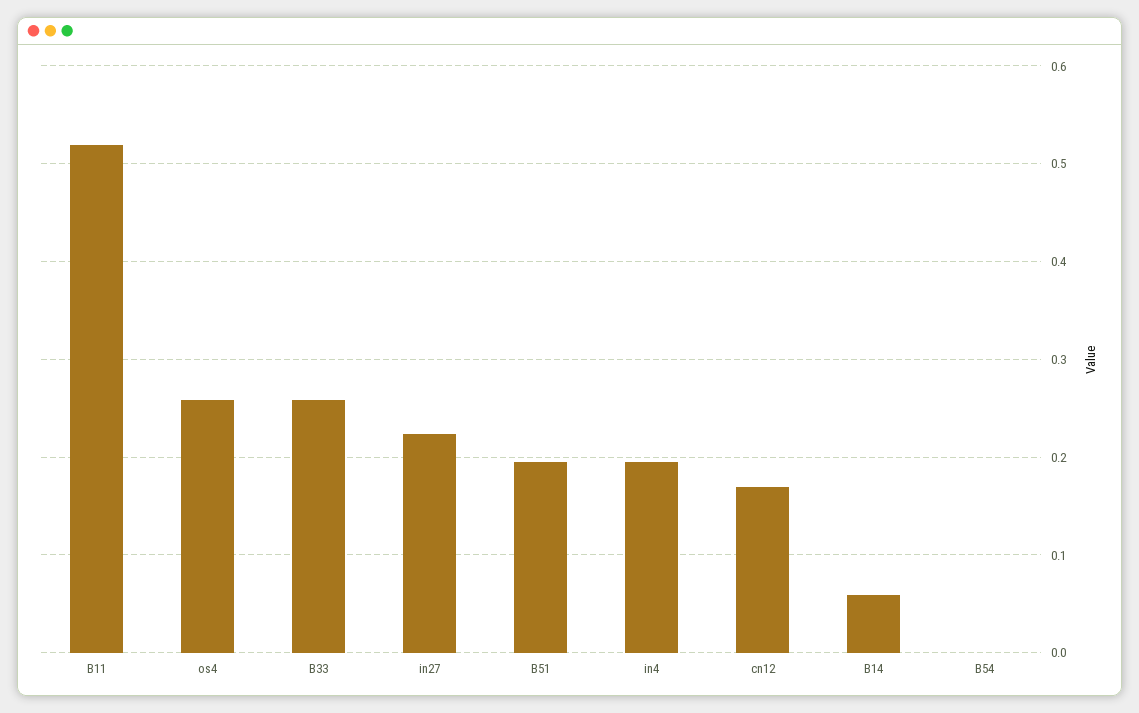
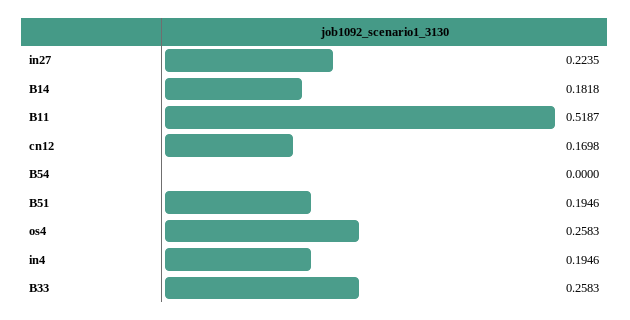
B14: 0.06 -> 0.1818

